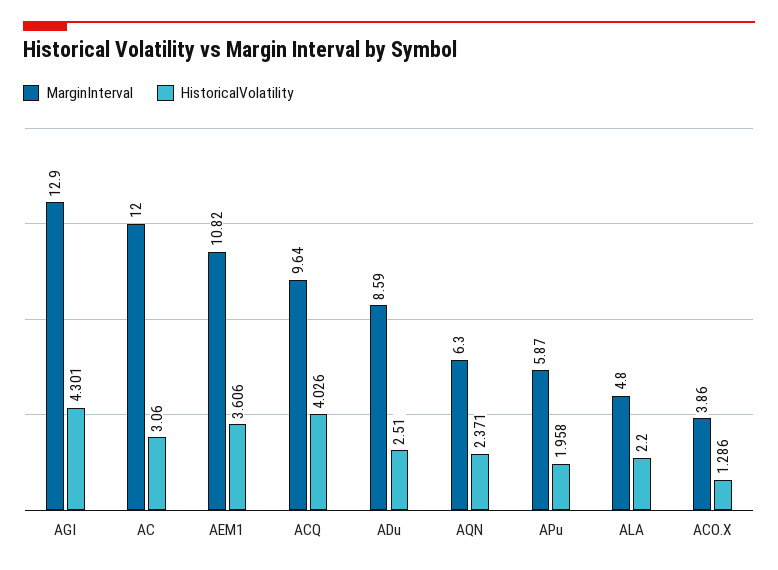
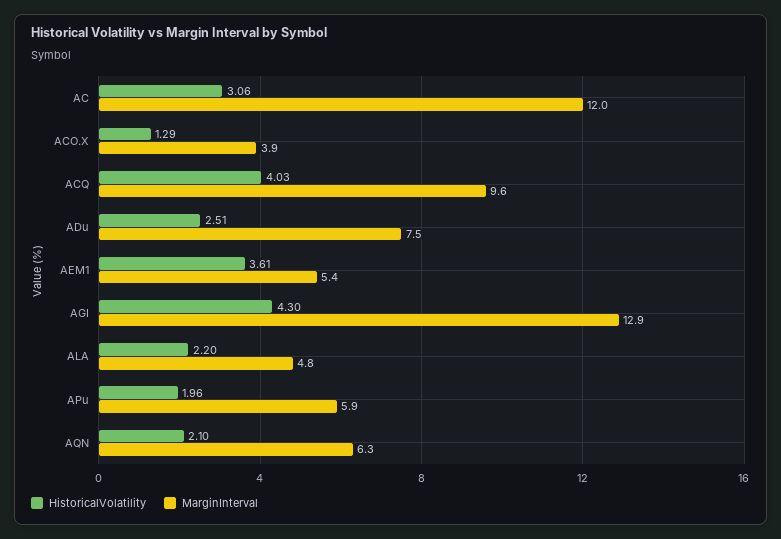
MarginInterval, AEM1: 10.82 -> 5.4
MarginInterval, ADu: 8.59 -> 7.5
HistoricalVolatility, AQN: 2.371 -> 2.1

